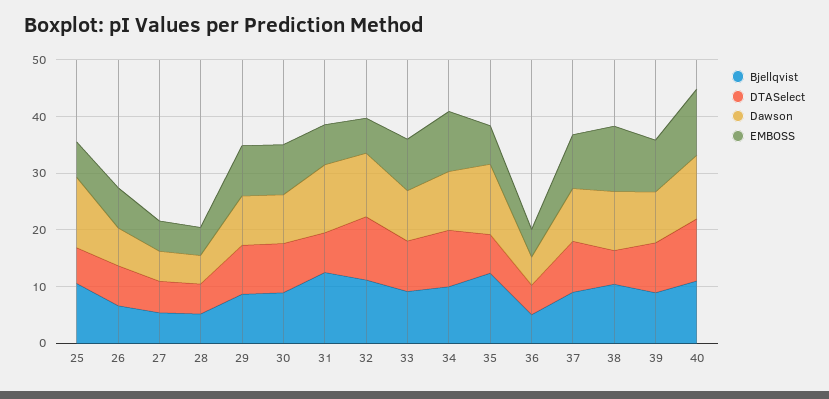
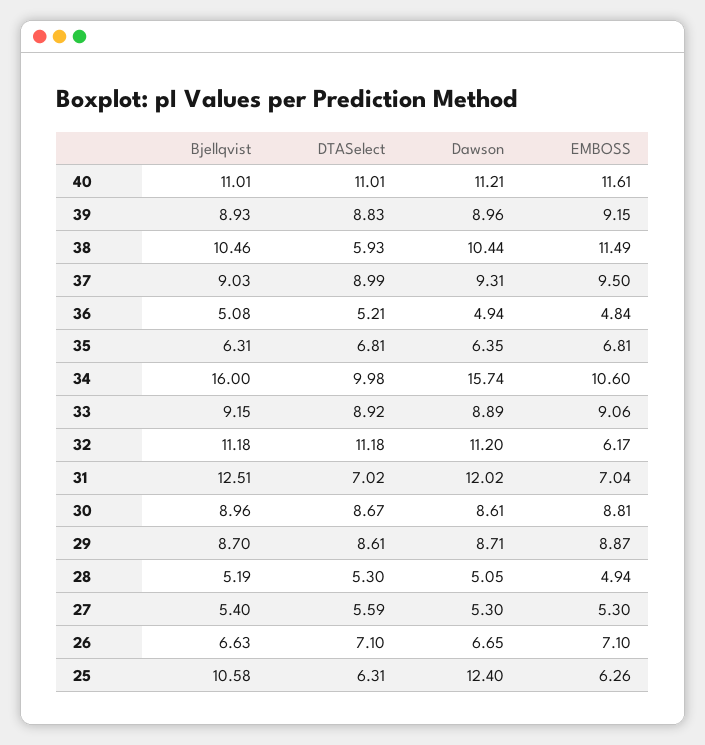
Bjellqvist, 34: 10 -> 16
Dawson, 34: 10 -> 15.74
Bjellqvist, 35: 12 -> 6.31
Dawson, 35: 12 -> 6.35

